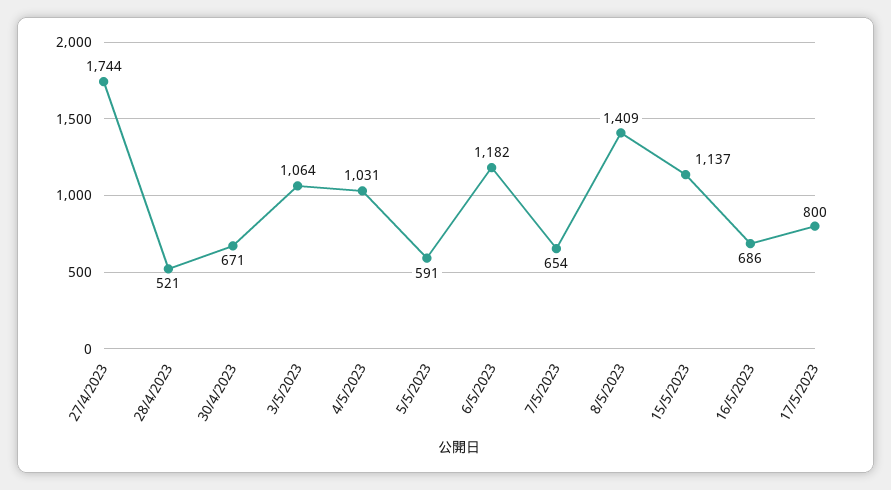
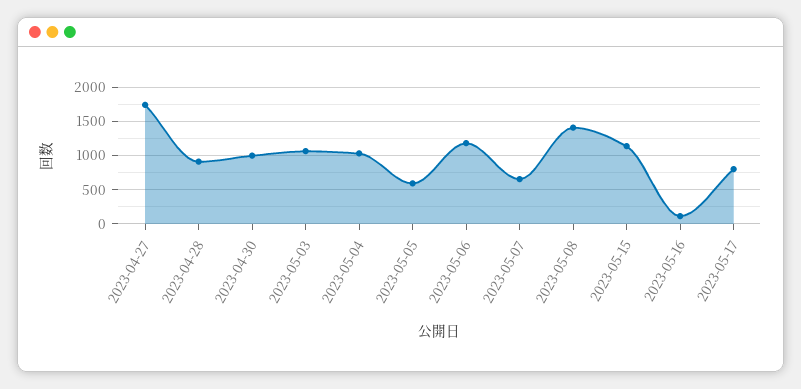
28/4/2023: 521 -> 900
30/4/2023: 671 -> 1000
16/5/2023: 686 -> 100

